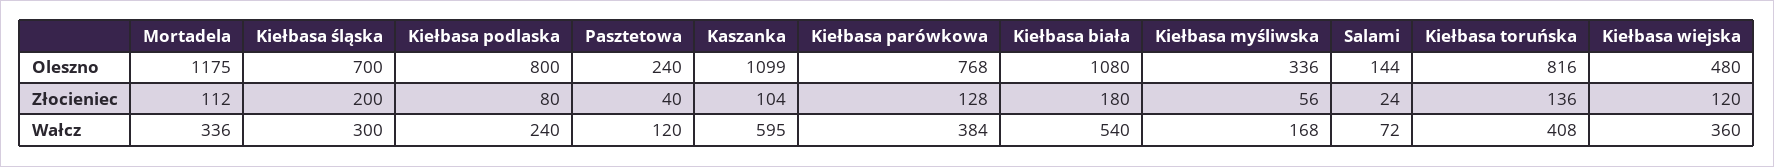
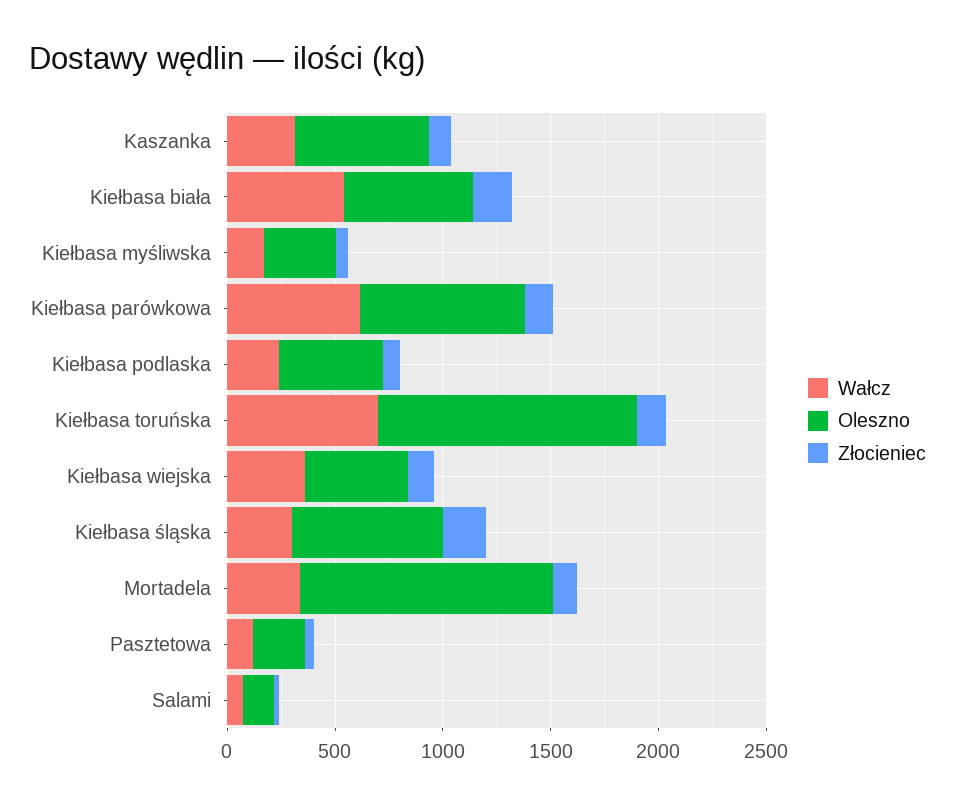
Oleszno, Kiełbasa podlaska: 800 -> 500
Oleszno, Kaszanka: 1099 -> 600
Oleszno, Kiełbasa biała: 1080 -> 600
Oleszno, Kiełbasa toruńska: 816 -> 1200
Wałcz, Kaszanka: 595 -> 300
Wałcz, Kiełbasa parówkowa: 384 -> 600
Wałcz, Kiełbasa toruńska: 408 -> 700

